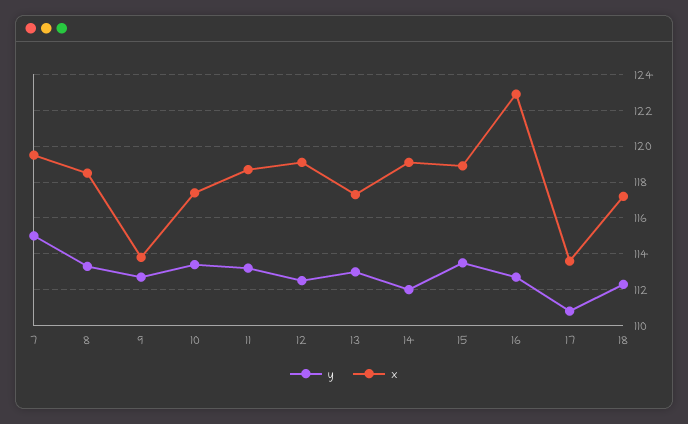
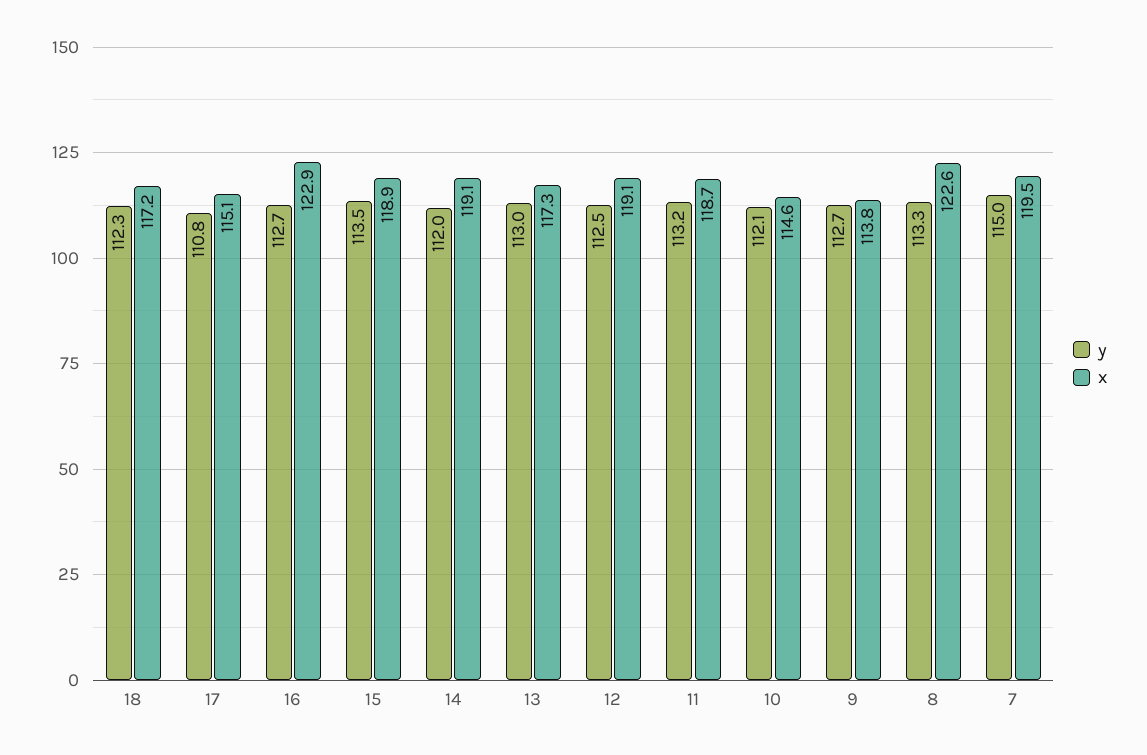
x, 8: 118.5 -> 122.6
y, 10: 113.5 -> 112.1
x, 10: 117.5 -> 114.6
x, 17: 113.5 -> 115.1

